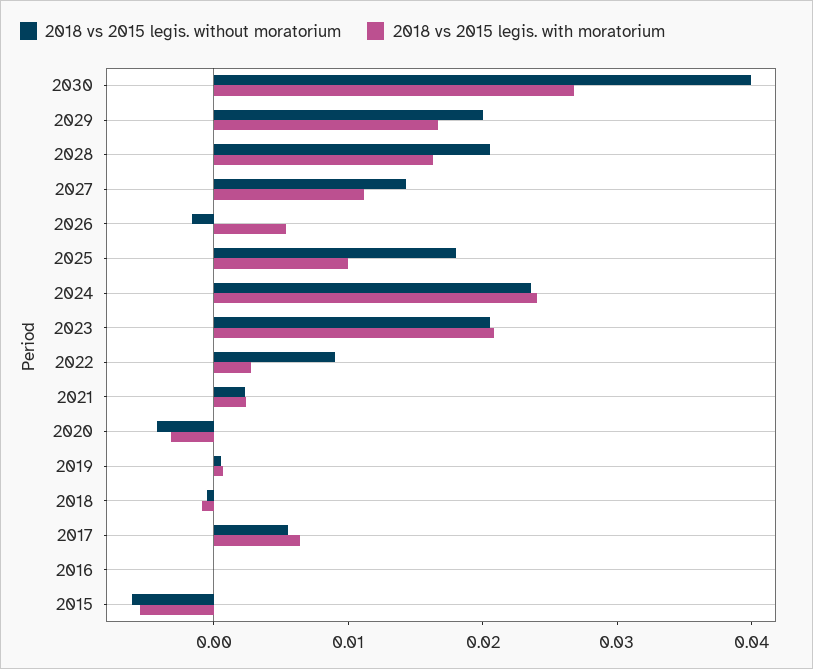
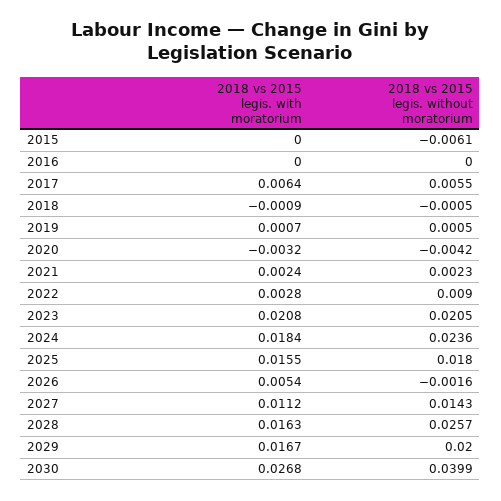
2018 vs 2015 legis. without moratorium, 2028: 0.02 -> 0.0257
2018 vs 2015 legis. with moratorium, 2025: 0.01 -> 0.0155
2018 vs 2015 legis. with moratorium, 2024: 0.024 -> 0.0184
2018 vs 2015 legis. with moratorium, 2015: -0.006 -> 0

